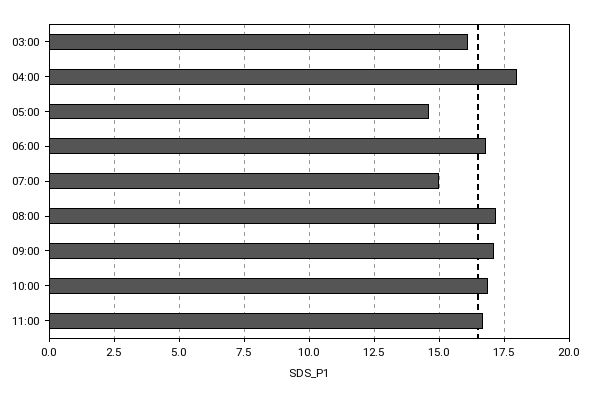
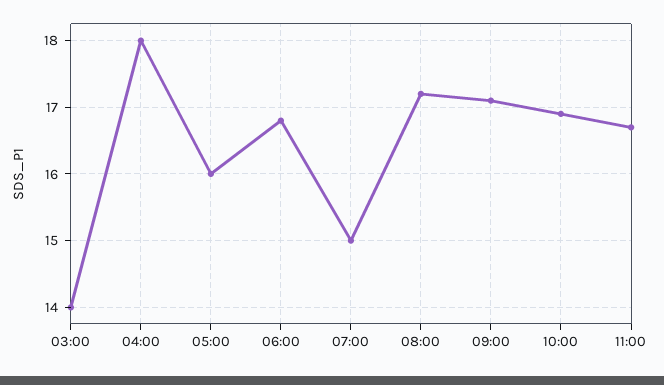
03:00: 16 -> 14
05:00: 14.5 -> 16

